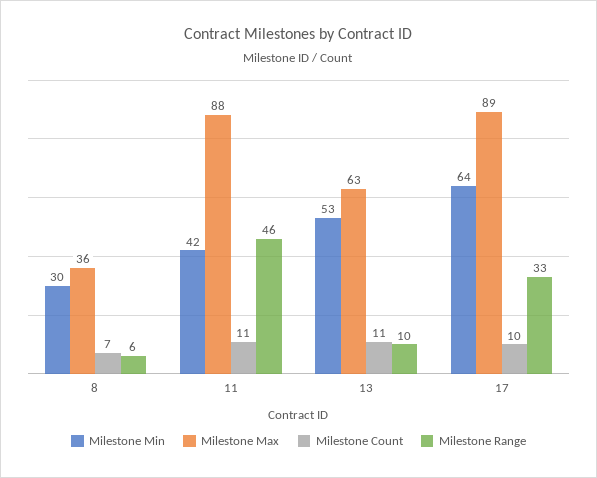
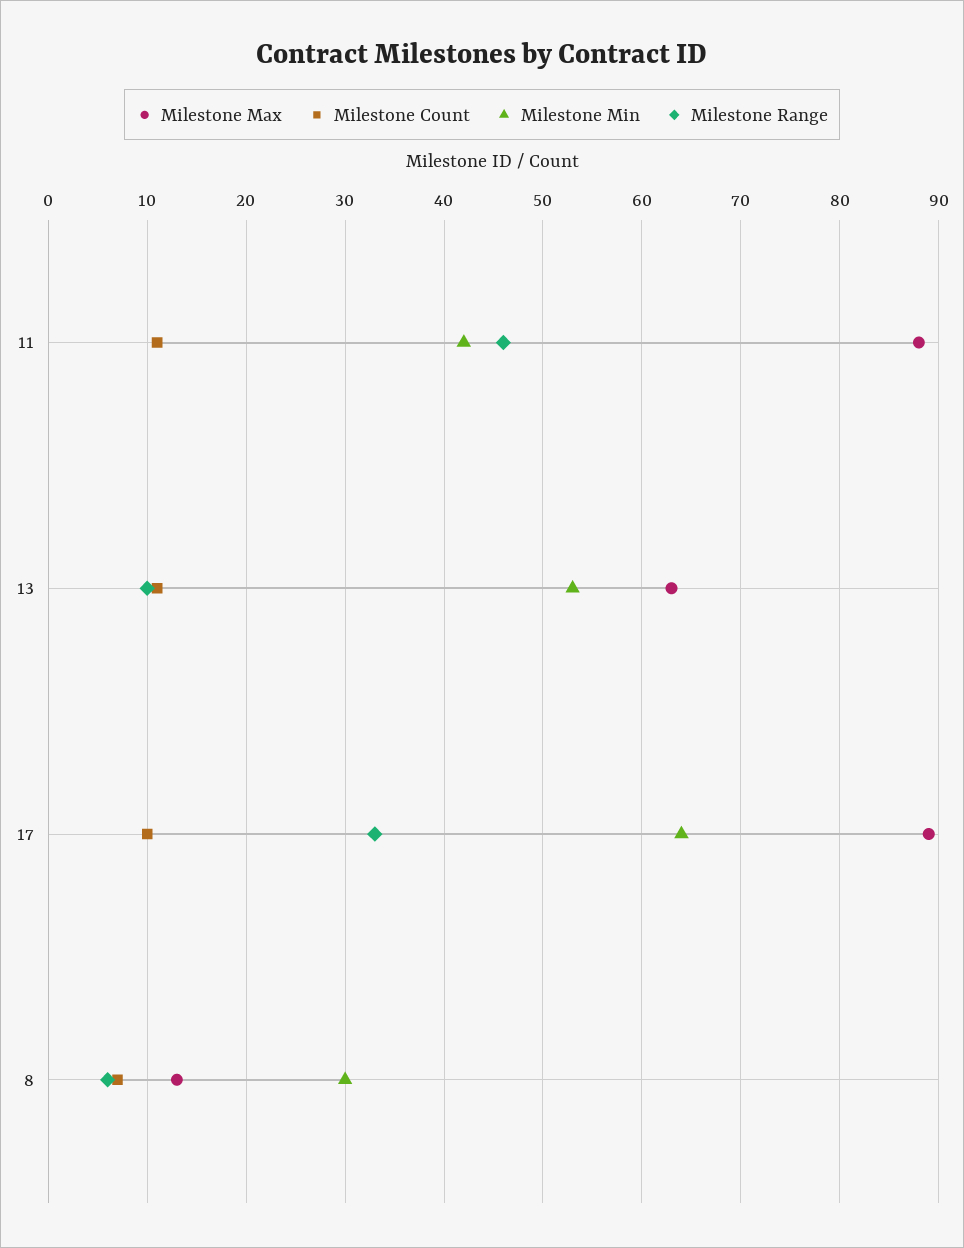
Milestone Max, 8: 36 -> 13

